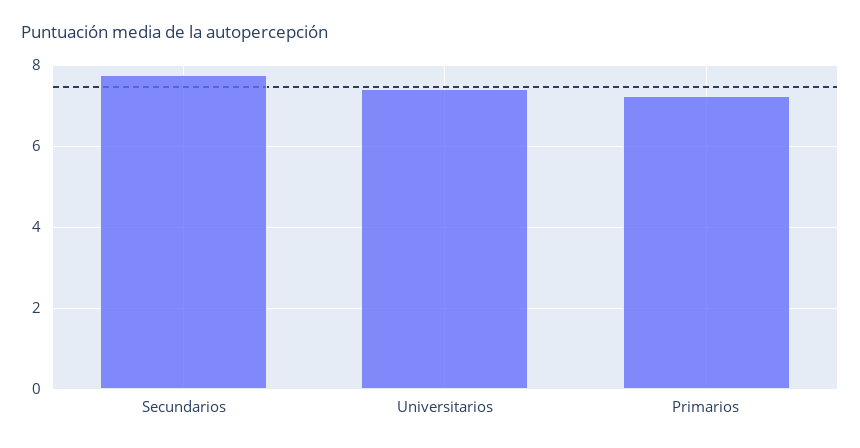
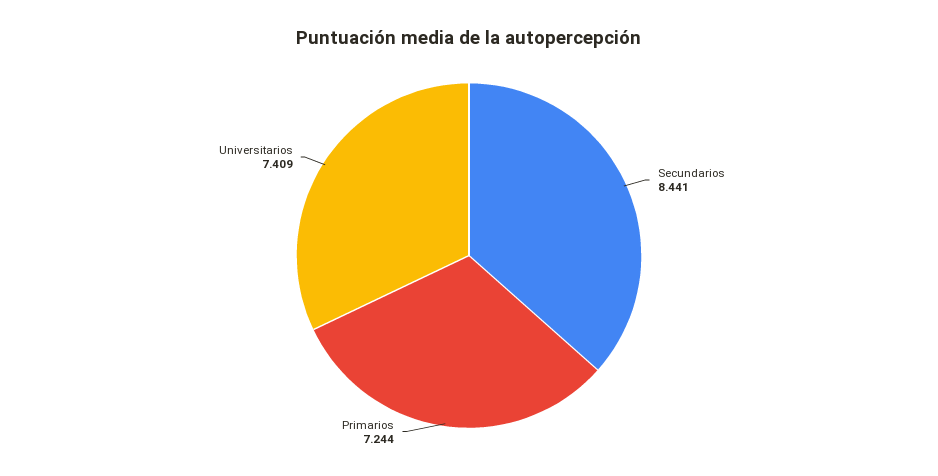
Secundarios: 7.8 -> 8.441

